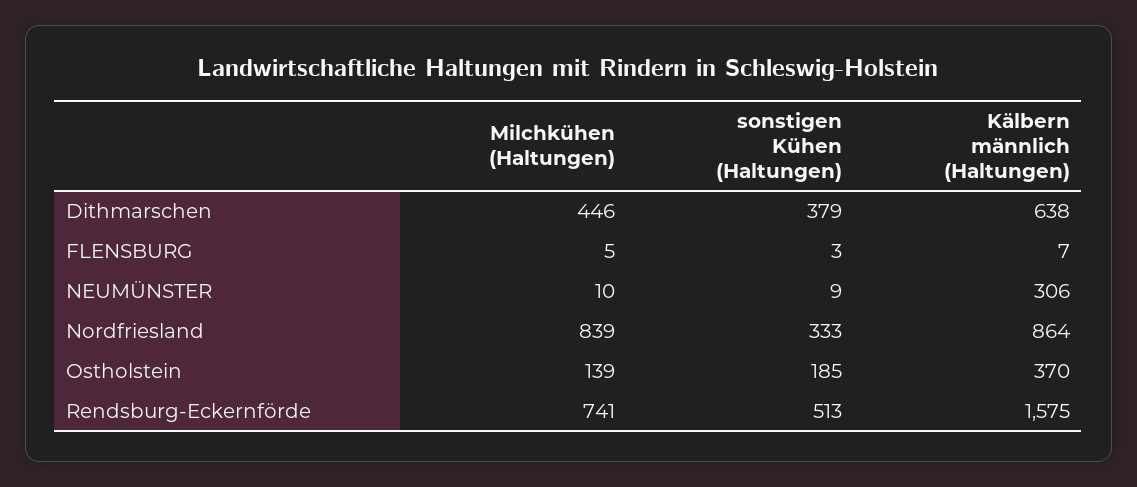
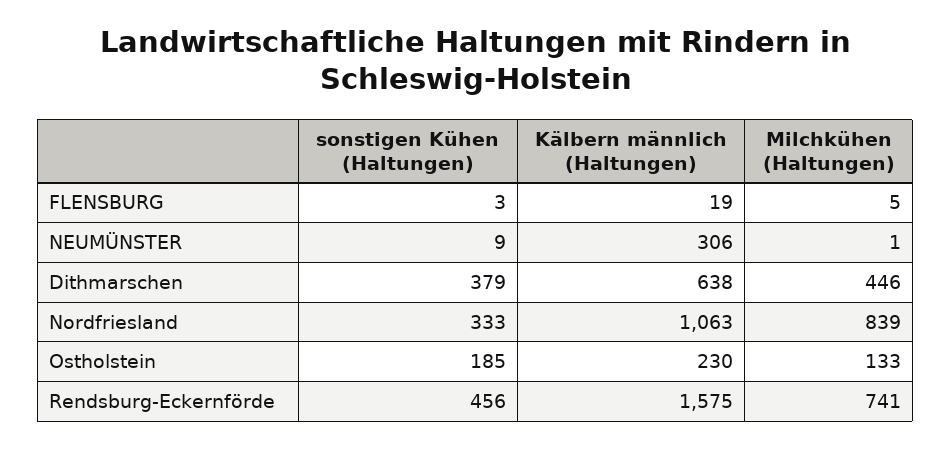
Kälbern männlich (Haltungen), FLENSBURG: 7 -> 19
Milchkühen (Haltungen), NEUMÜNSTER: 10 -> 1
Kälbern männlich (Haltungen), Nordfriesland: 864 -> 1063
Milchkühen (Haltungen), Ostholstein: 139 -> 133
Kälbern männlich (Haltungen), Ostholstein: 370 -> 230
sonstigen Kühen (Haltungen), Rendsburg-Eckernförde: 513 -> 456

